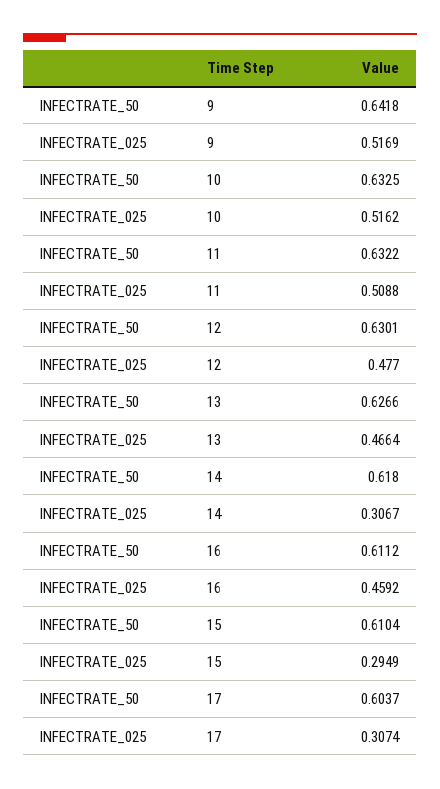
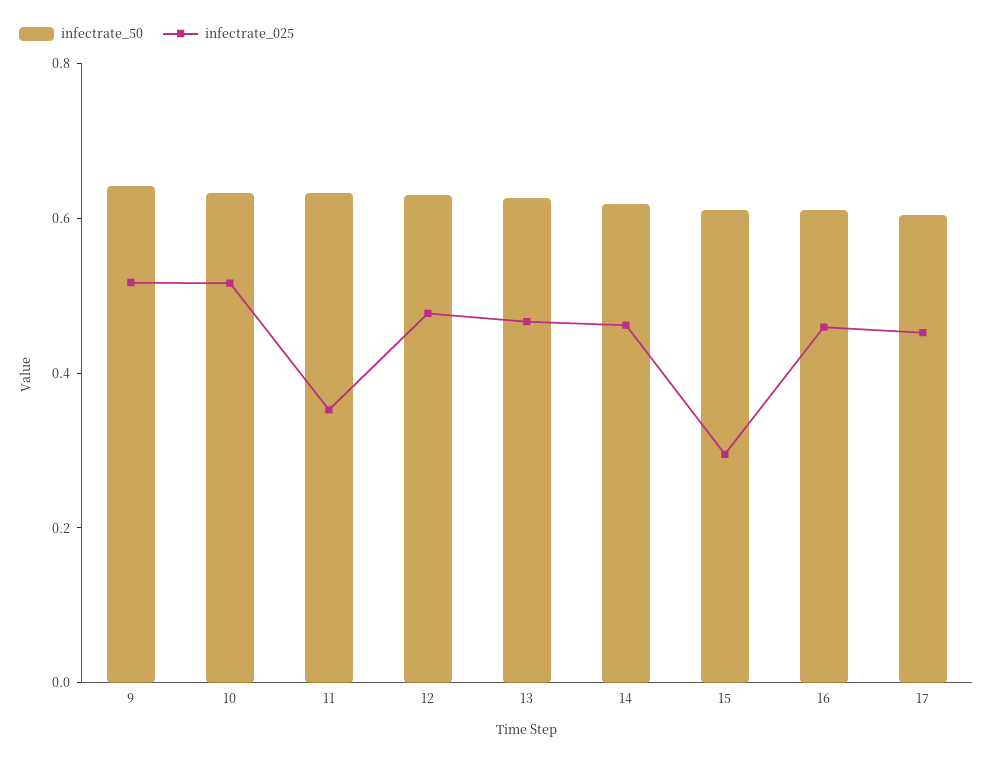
INFECTRATE_025, 11: 0.5088 -> 0.35
INFECTRATE_025, 14: 0.3067 -> 0.45
INFECTRATE_025, 17: 0.3074 -> 0.45

